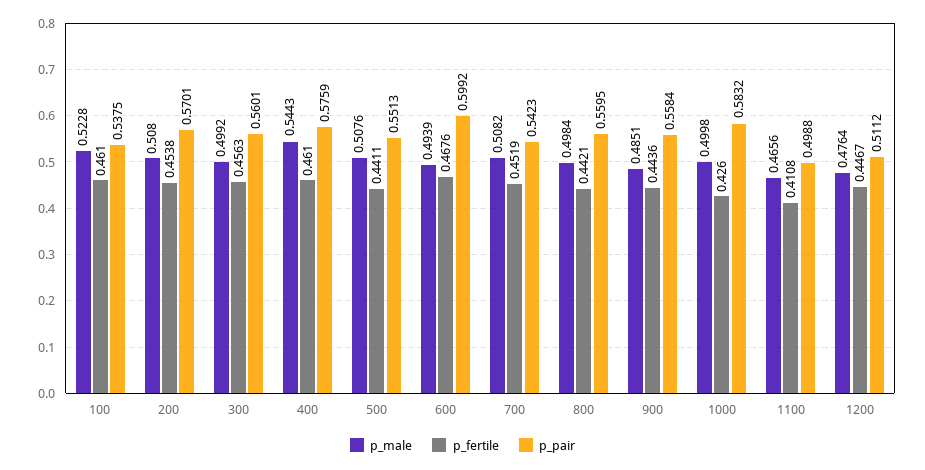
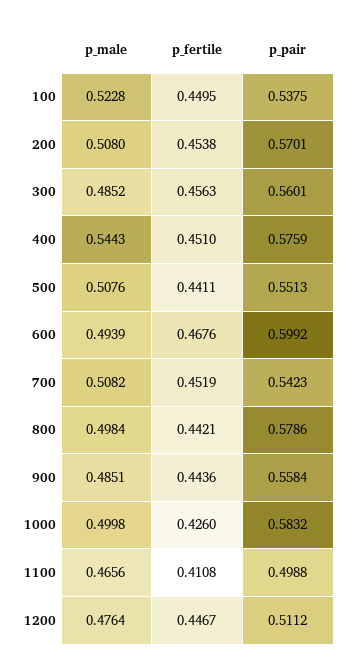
p_fertile, 100: 0.461 -> 0.4495
p_male, 300: 0.4992 -> 0.4852
p_fertile, 400: 0.461 -> 0.451
p_pair, 800: 0.5595 -> 0.5786

